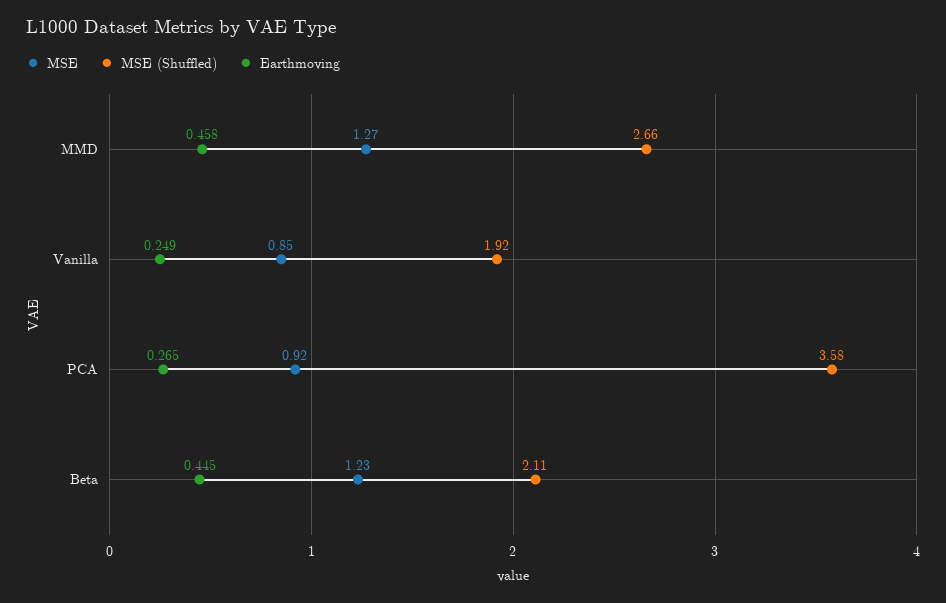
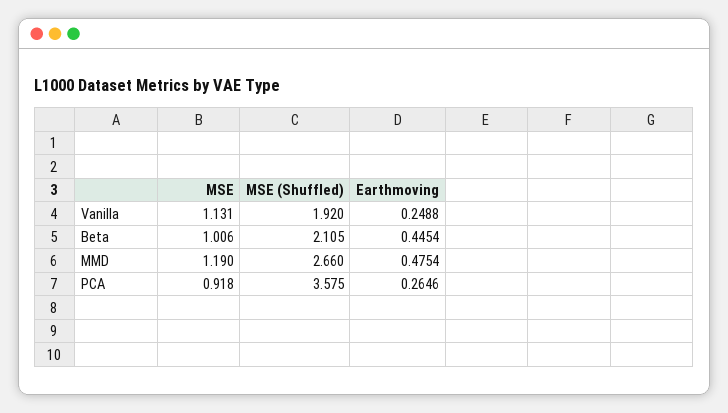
MSE, MMD: 1.27 -> 1.19
Earthmoving, MMD: 0.458 -> 0.4754
MSE, Vanilla: 0.85 -> 1.131
MSE, Beta: 1.23 -> 1.006

